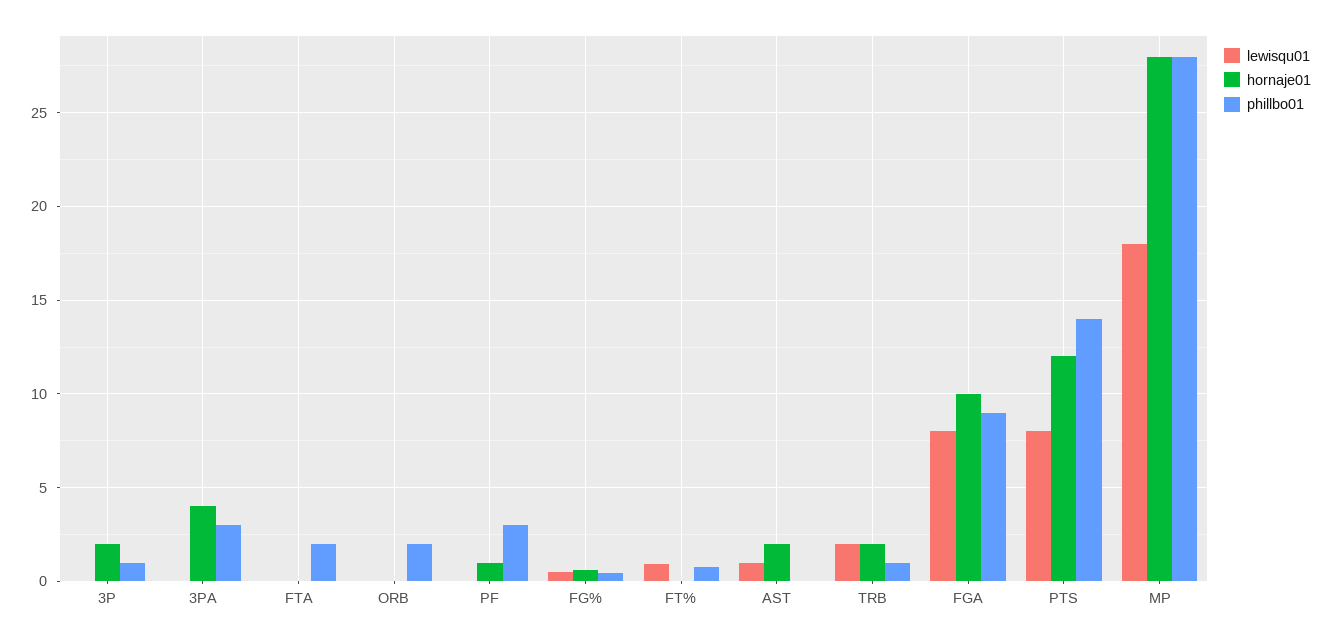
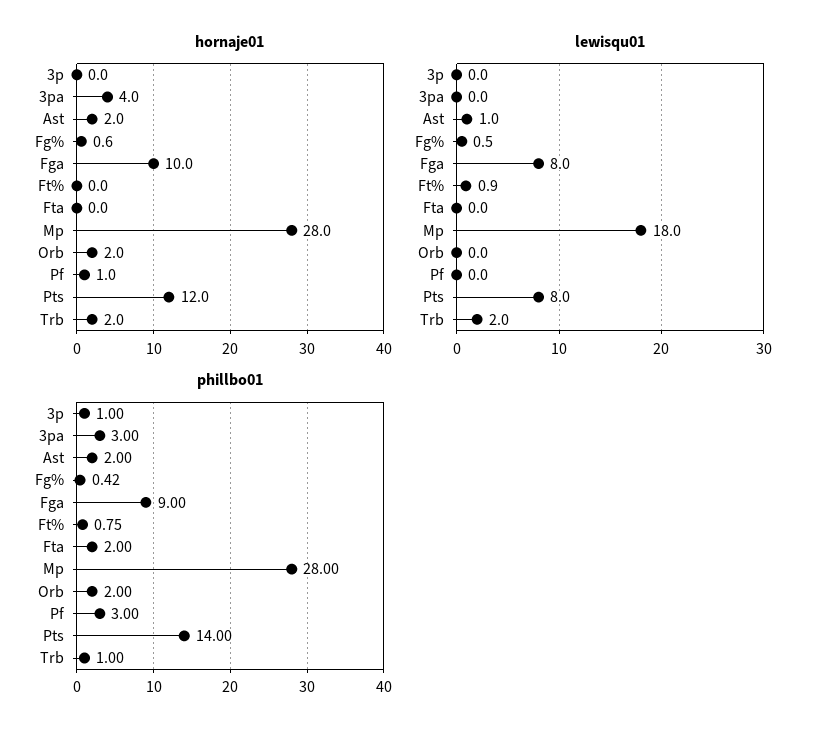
hornaje01, 3P: 2 -> 0
hornaje01, ORB: 0 -> 2
phillbo01, AST: 0 -> 2

